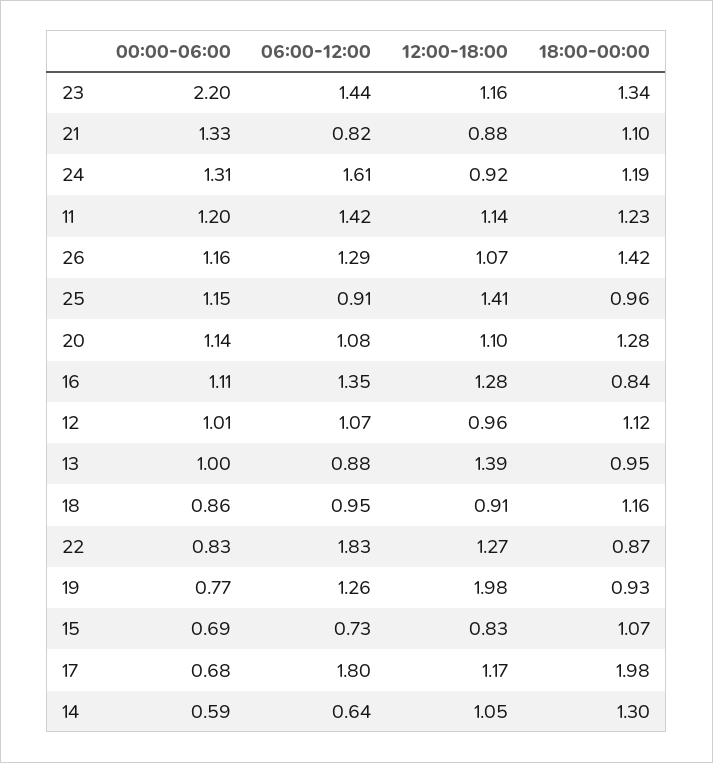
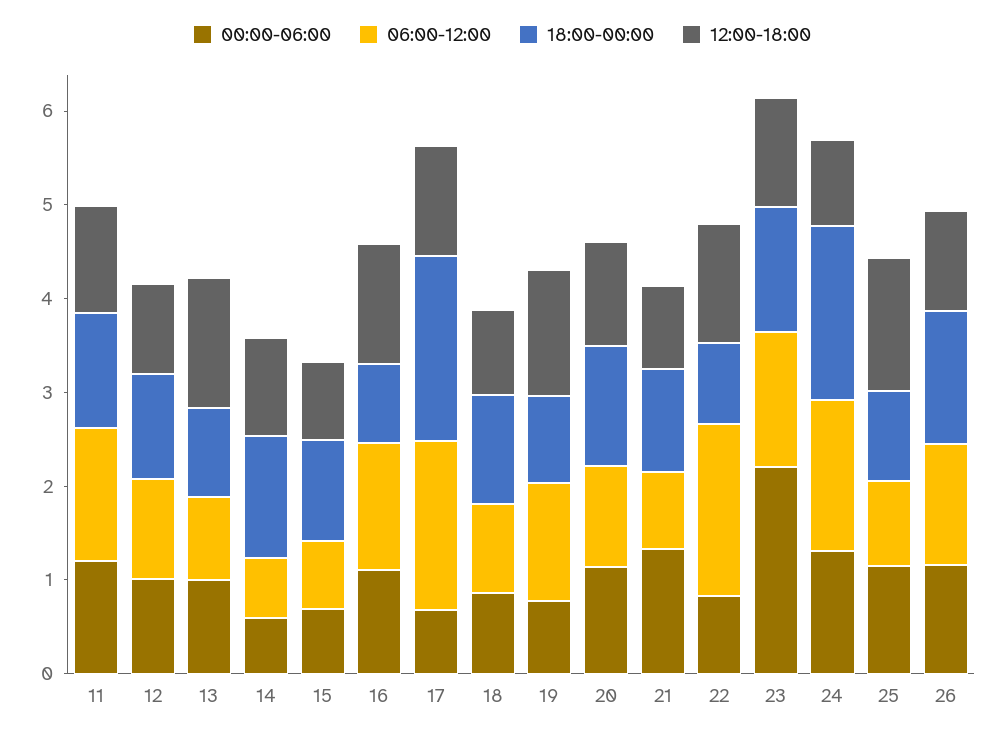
18:00-00:00, 24: 1.19 -> 1.8
12:00-18:00, 19: 1.98 -> 1.4

